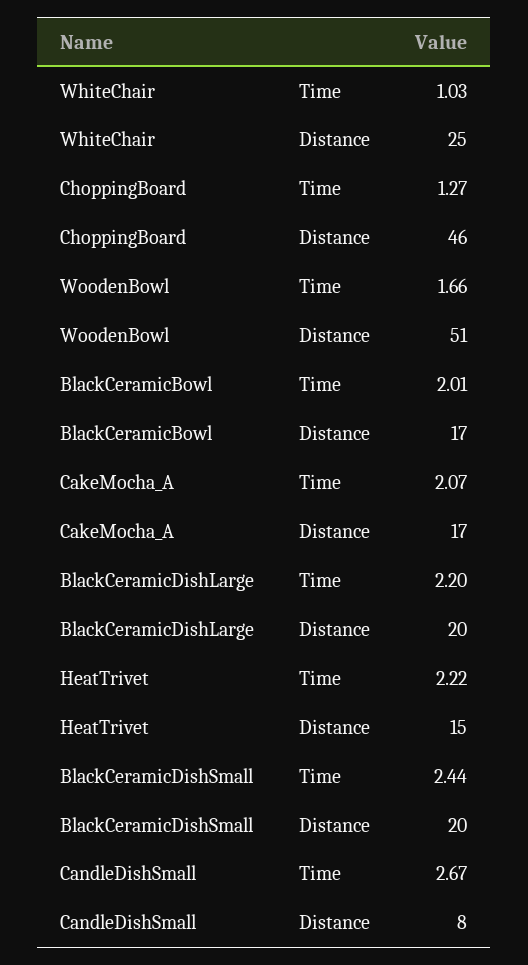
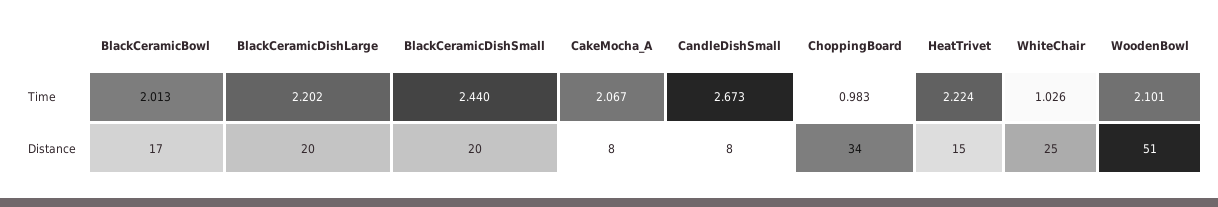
ChoppingBoard, Time: 1.27 -> 0.983
ChoppingBoard, Distance: 46 -> 34
WoodenBowl, Time: 1.66 -> 2.101
CakeMocha_A, Distance: 17 -> 8

